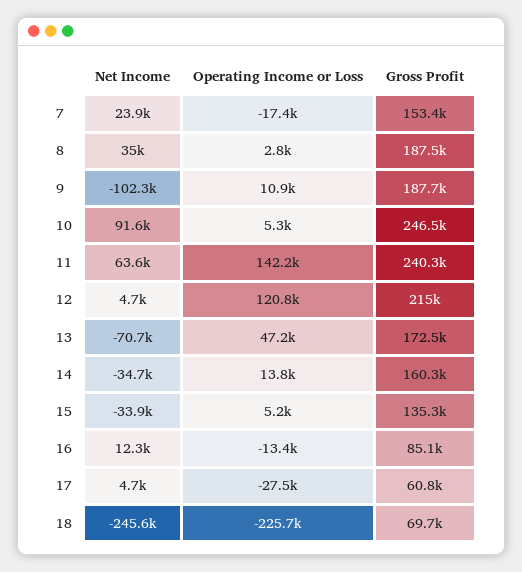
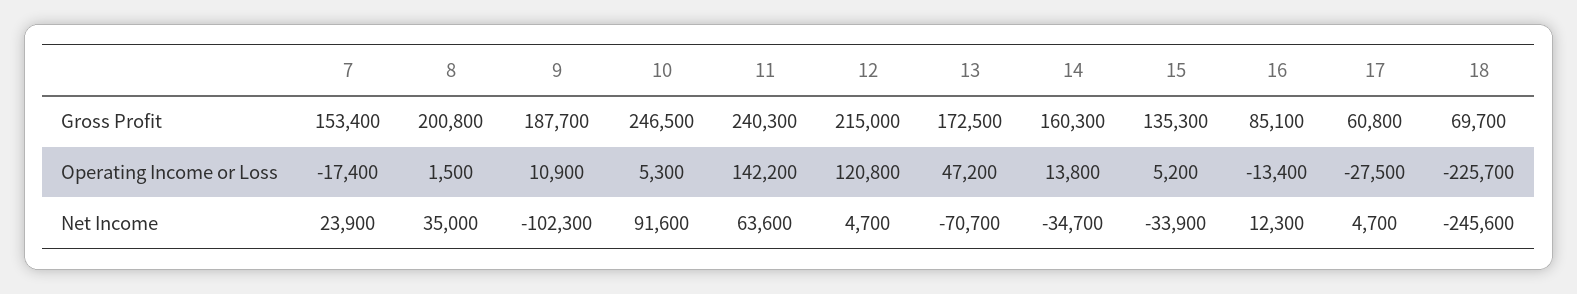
Operating Income or Loss, 8: 2800 -> 1500
Gross Profit, 8: 187500 -> 200800

